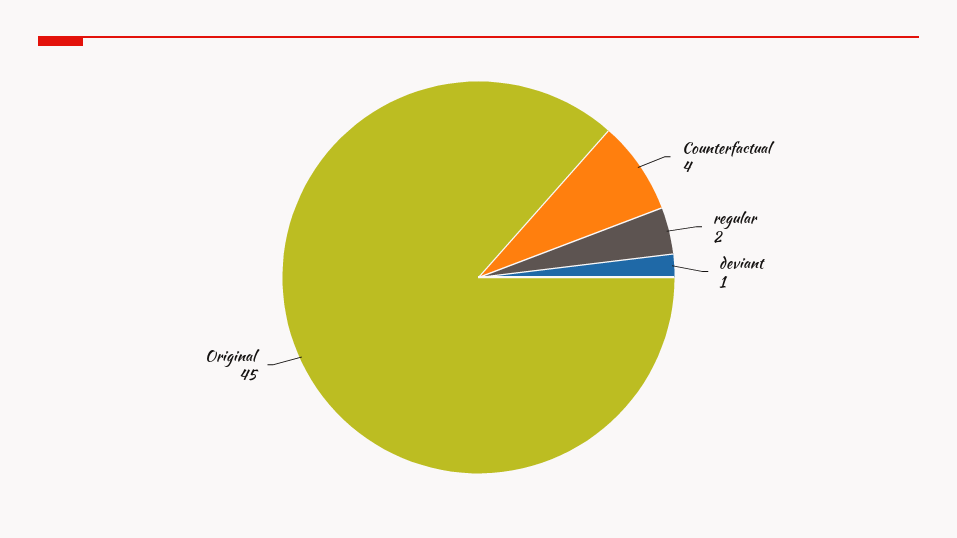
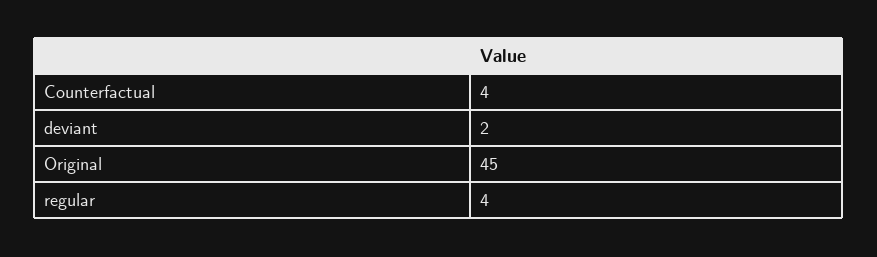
regular: 2 -> 4
deviant: 1 -> 2

